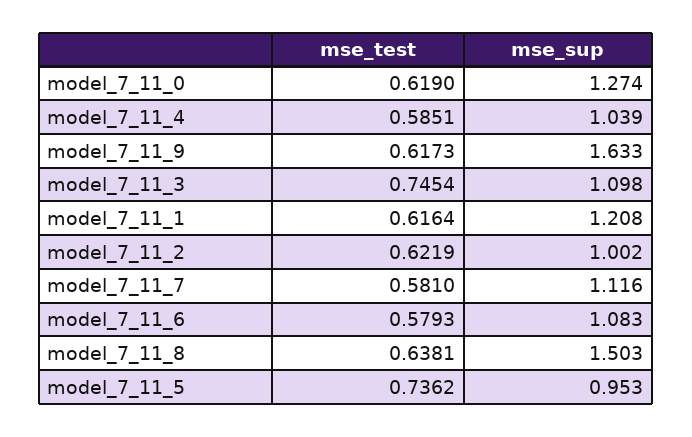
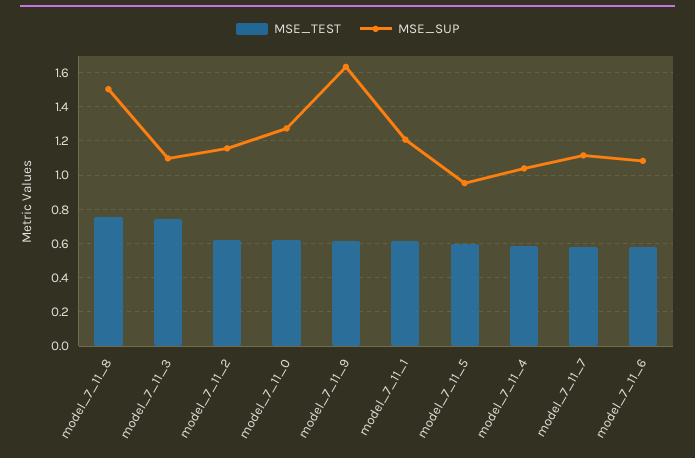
mse_sup, model_7_11_2: 1.002 -> 1.15
mse_test, model_7_11_8: 0.6381 -> 0.75
mse_test, model_7_11_5: 0.7362 -> 0.6

